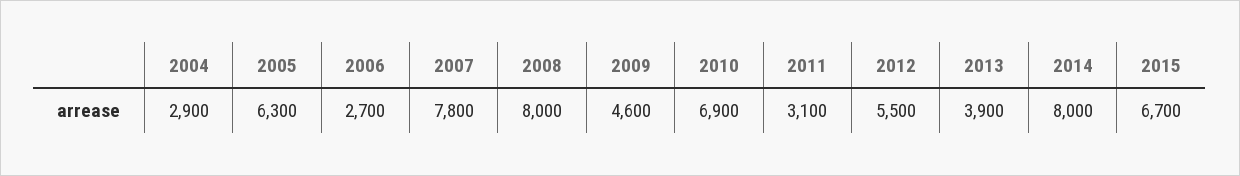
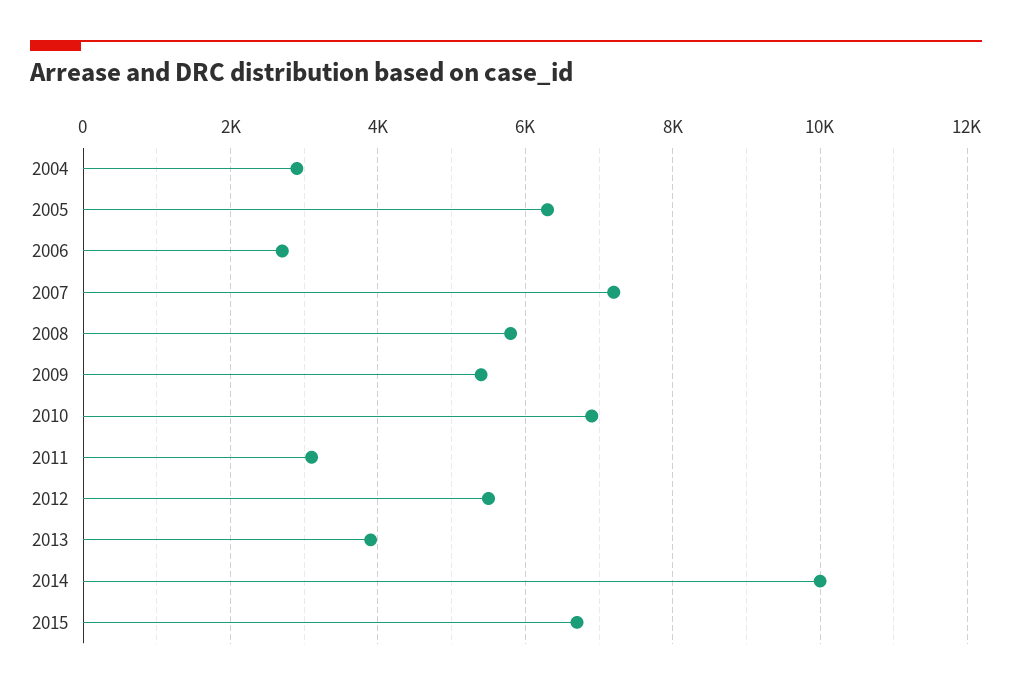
2007: 7800 -> 7200
2008: 8000 -> 5800
2009: 4600 -> 5400
2014: 8000 -> 10000

